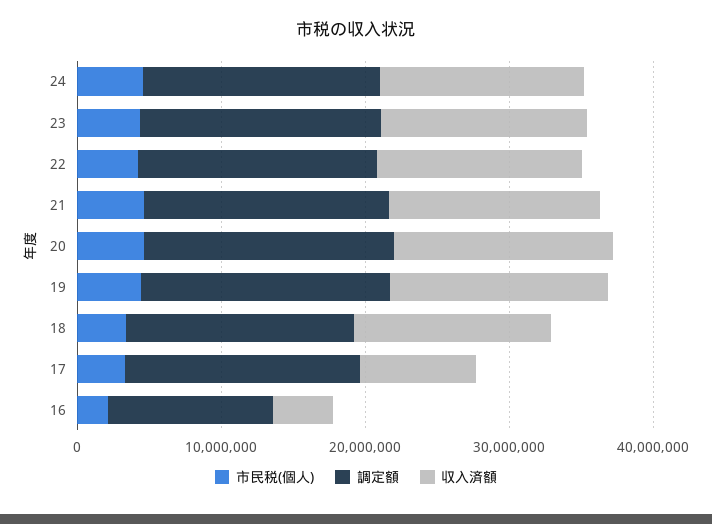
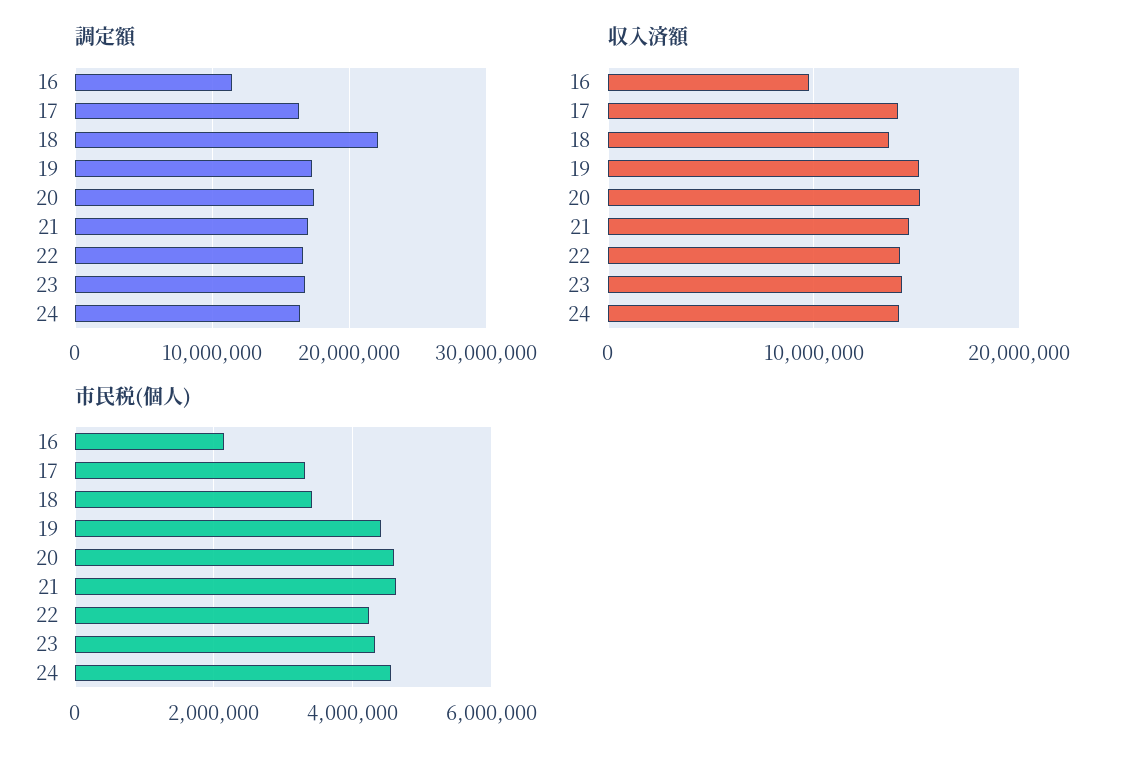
調定額, 18: 16000000 -> 22000000
収入済額, 17: 8000000 -> 14000000
収入済額, 16: 4000000 -> 10000000

